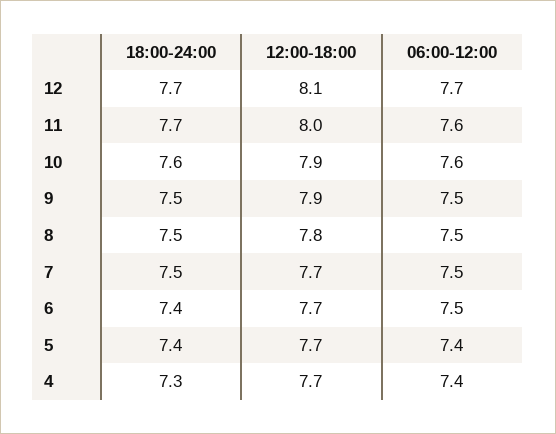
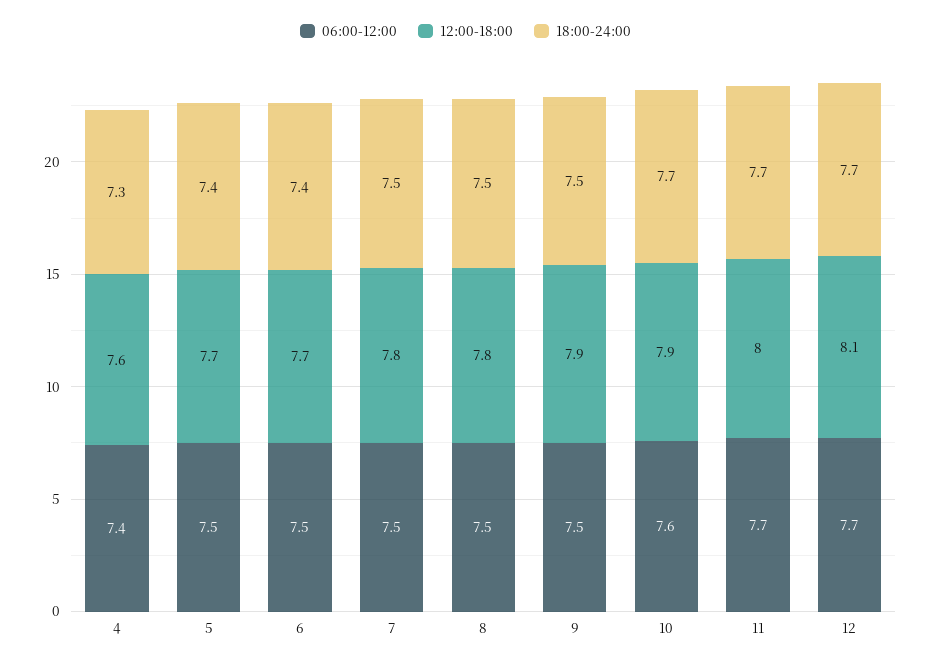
06:00-12:00, 11: 7.6 -> 7.7
18:00-24:00, 10: 7.6 -> 7.7
12:00-18:00, 7: 7.7 -> 7.8
06:00-12:00, 5: 7.4 -> 7.5
12:00-18:00, 4: 7.7 -> 7.6

